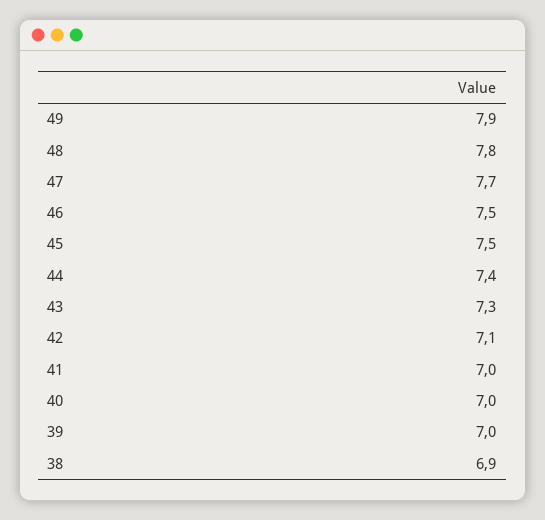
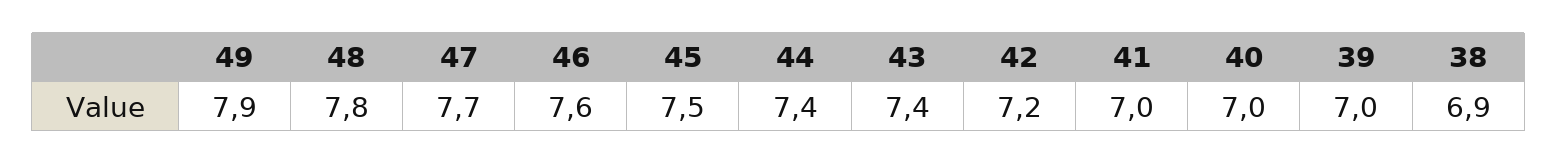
46: 7.5 -> 7.6
43: 7.3 -> 7.4
42: 7.1 -> 7.2

